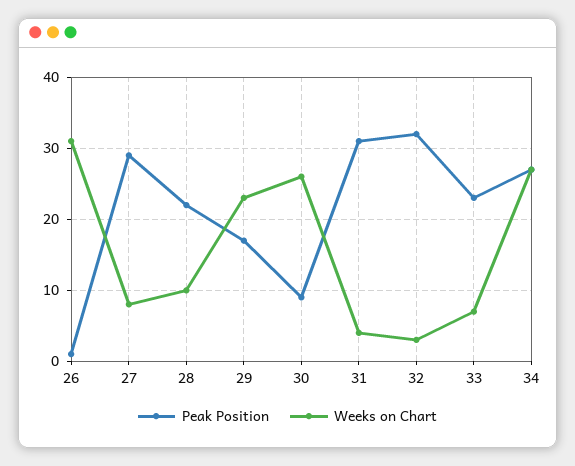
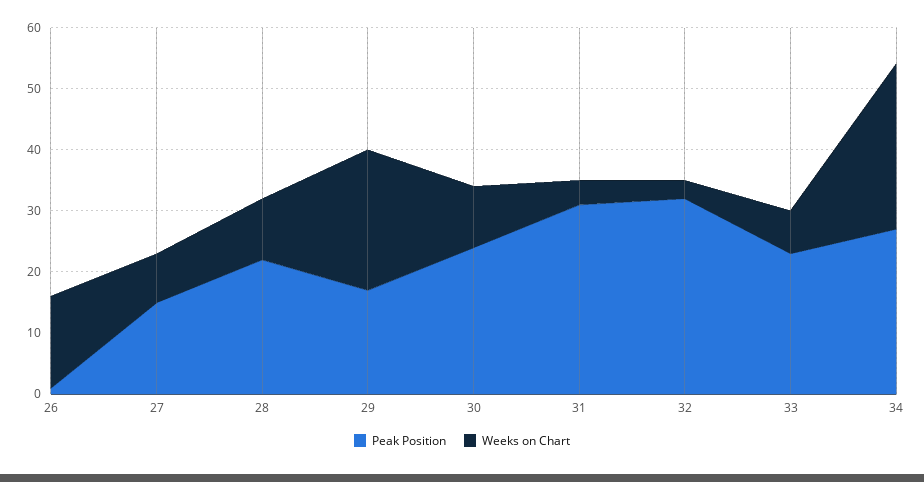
Weeks on Chart, 26: 31 -> 15
Peak Position, 27: 29 -> 15
Peak Position, 30: 9 -> 25
Weeks on Chart, 30: 26 -> 10

